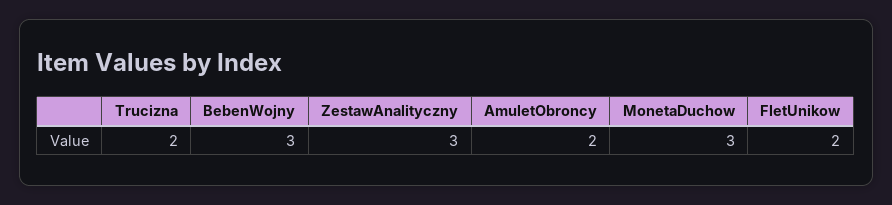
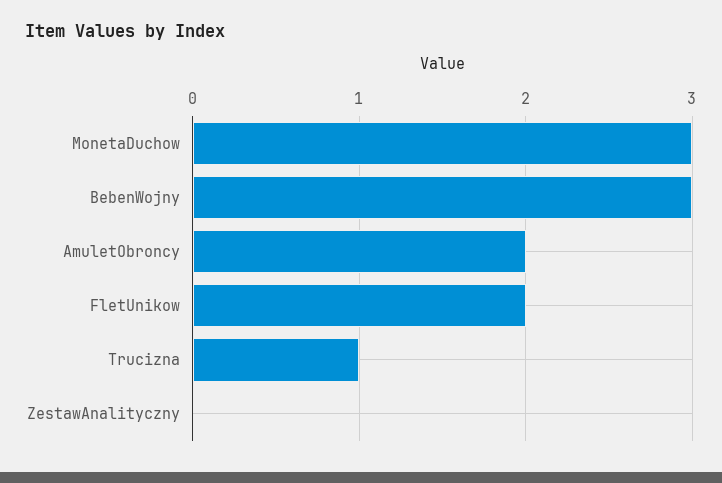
Trucizna: 2 -> 1
ZestawAnalityczny: 3 -> 0

